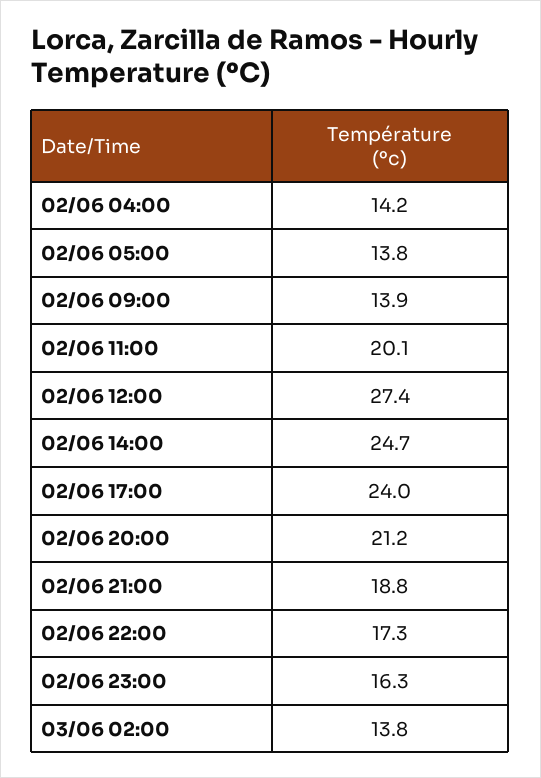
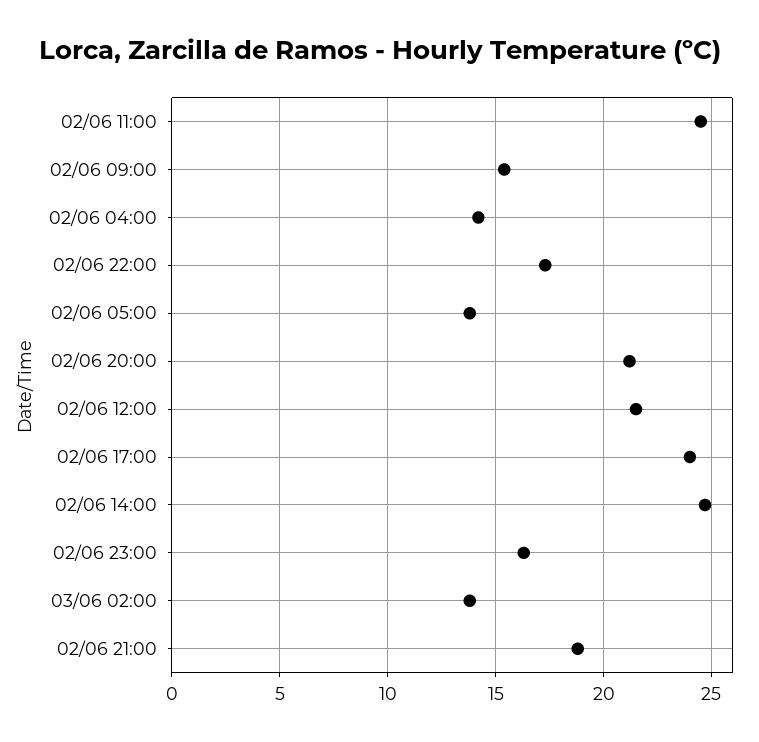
02/06 09:00: 13.9 -> 15.5
02/06 11:00: 20.1 -> 24.5
02/06 12:00: 27.4 -> 21.5

